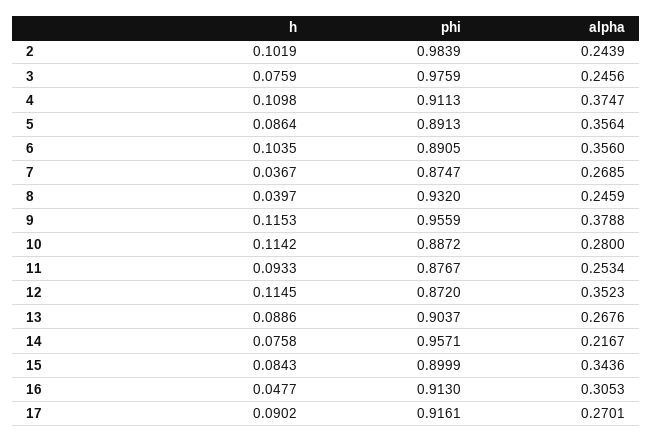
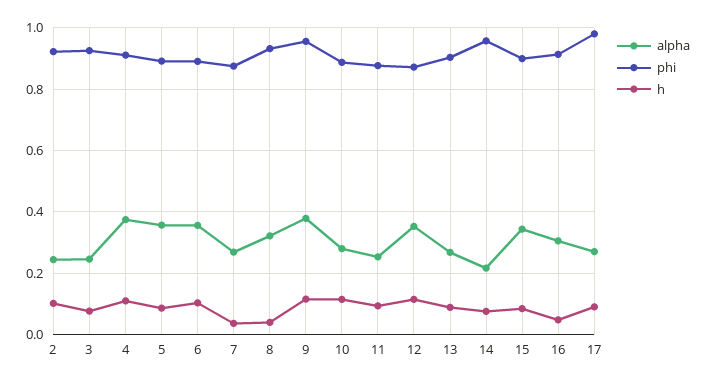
phi, 2: 0.9839 -> 0.92
phi, 3: 0.9759 -> 0.92
alpha, 8: 0.2459 -> 0.32
phi, 17: 0.9161 -> 0.98

